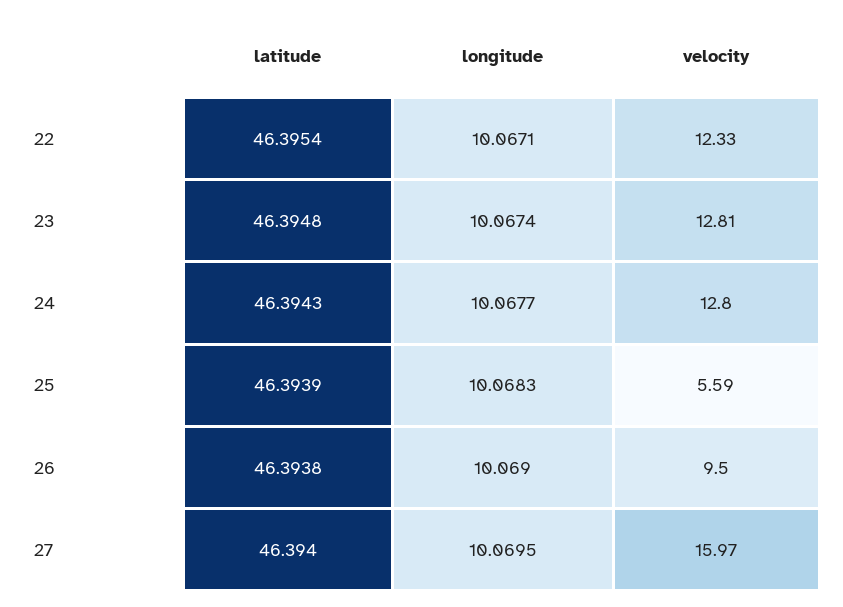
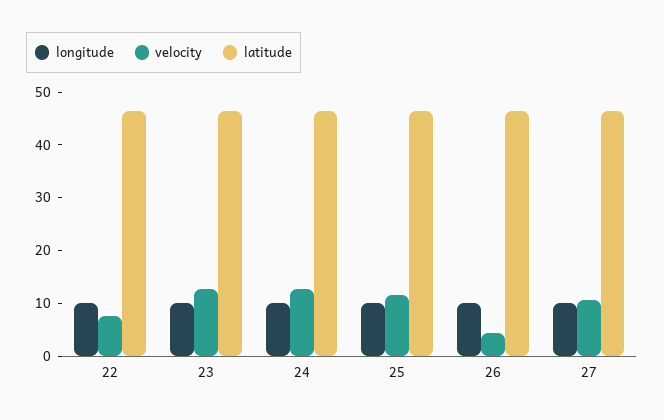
velocity, 22: 12.33 -> 8
velocity, 25: 5.59 -> 12
velocity, 26: 9.5 -> 4
velocity, 27: 15.97 -> 10

